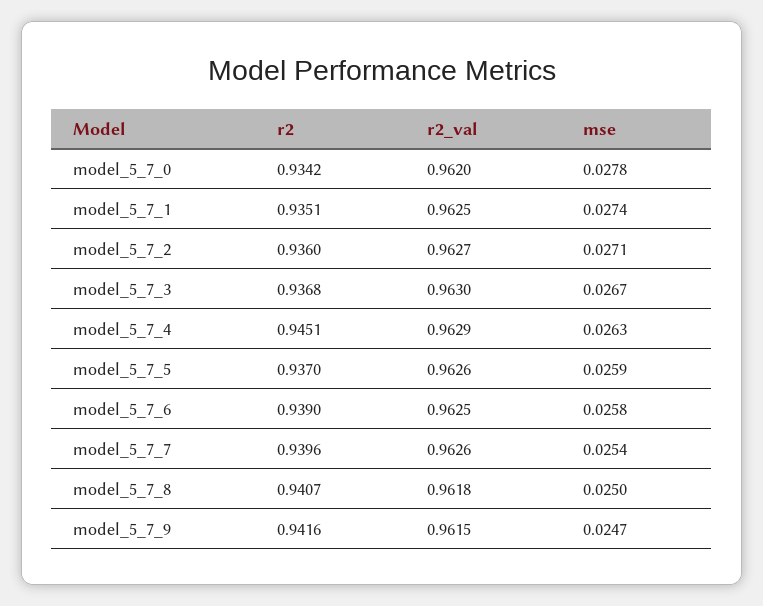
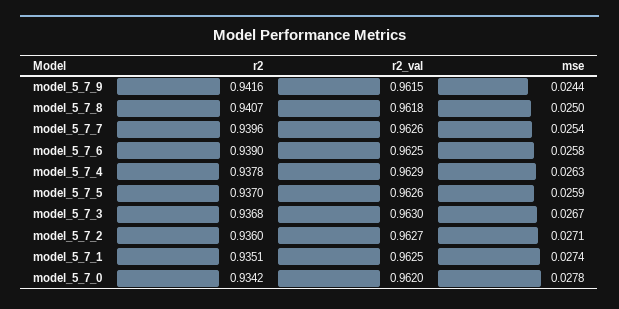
r2, model_5_7_4: 0.9451 -> 0.9378
mse, model_5_7_9: 0.0247 -> 0.0244

